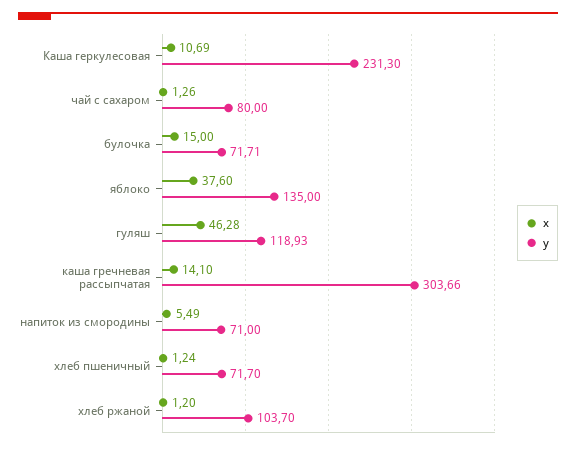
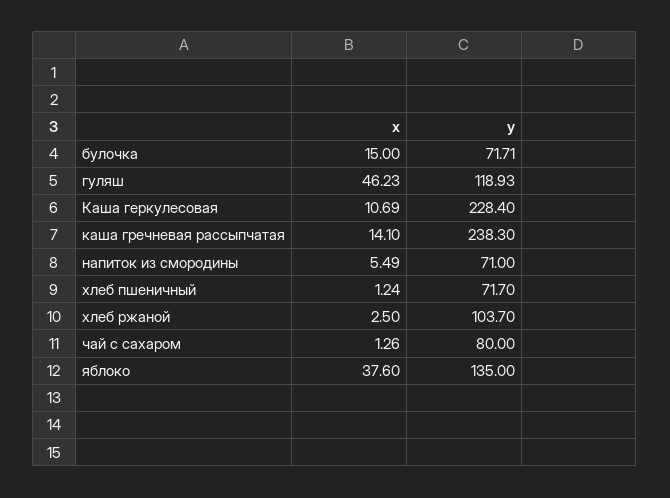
y, Каша геркулесовая: 231.3 -> 228.4
x, гуляш: 46.28 -> 46.23
y, каша гречневая рассыпчатая: 303.66 -> 238.3
x, хлеб ржаной: 1.2 -> 2.5

